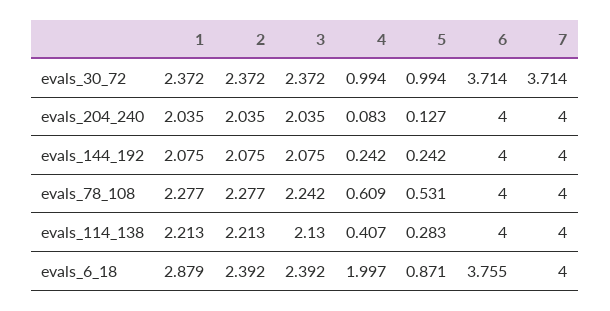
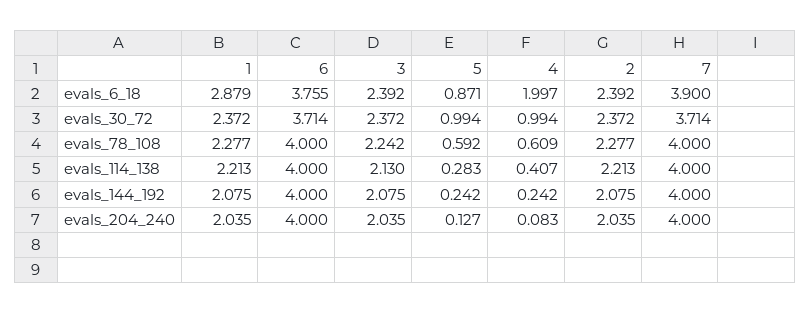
5, evals_78_108: 0.531 -> 0.592
7, evals_6_18: 4 -> 3.9

